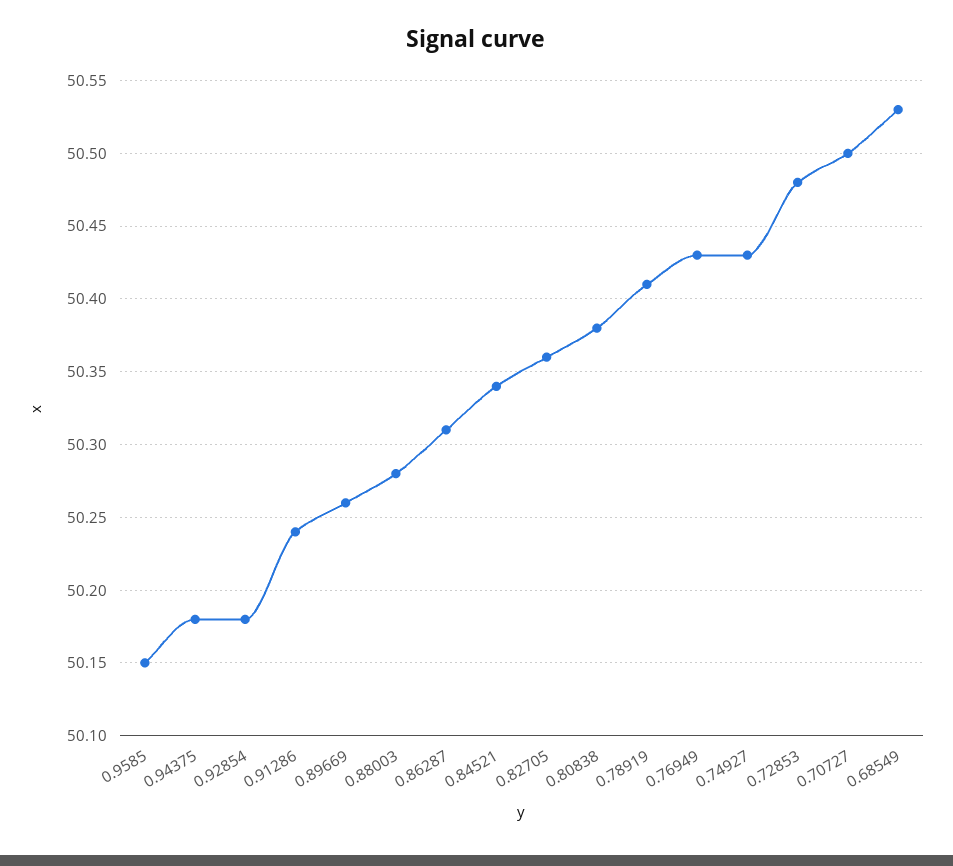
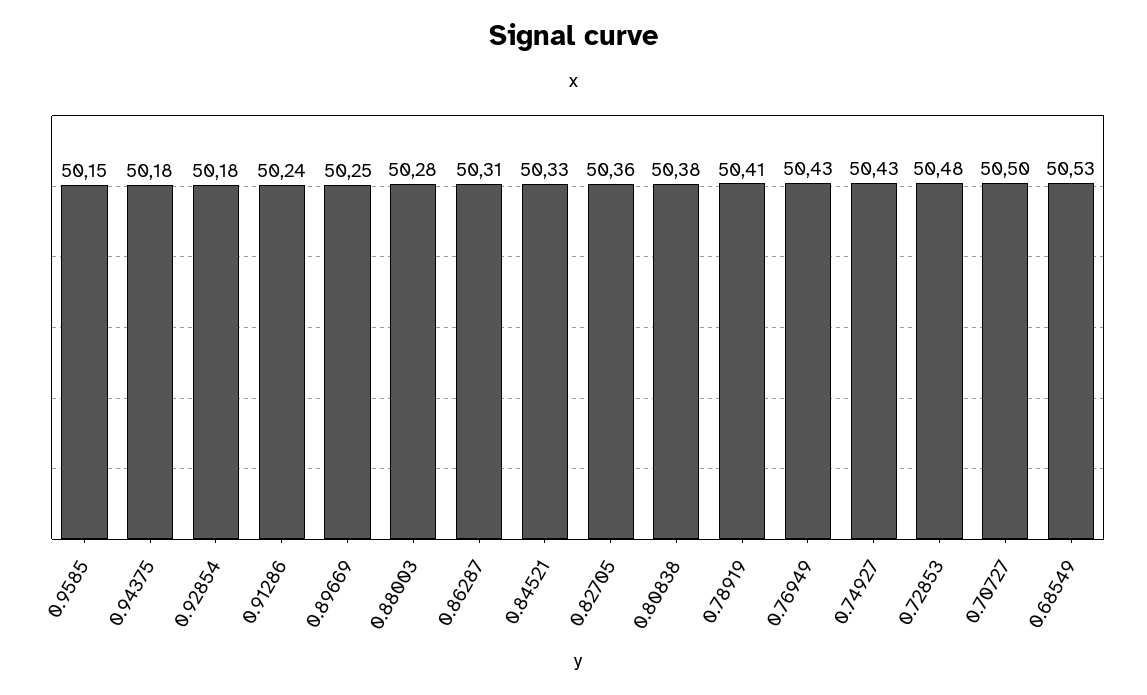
0.89669: 50.26 -> 50.25
0.84521: 50.34 -> 50.33

